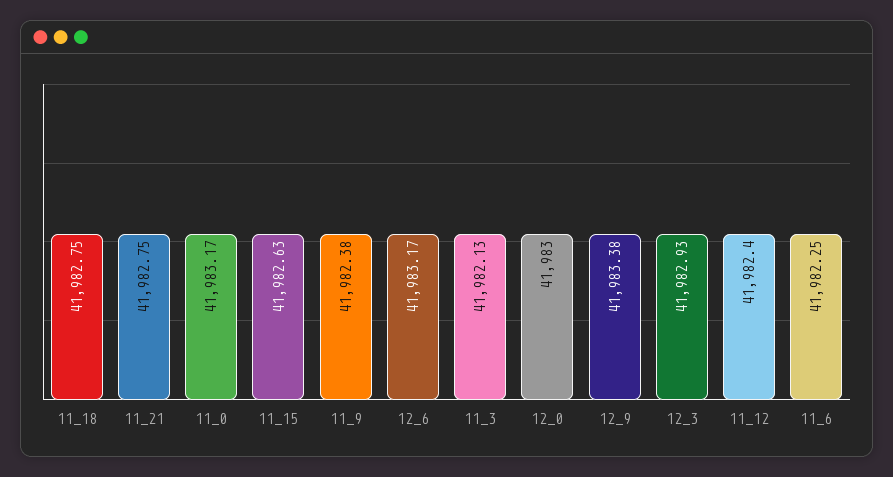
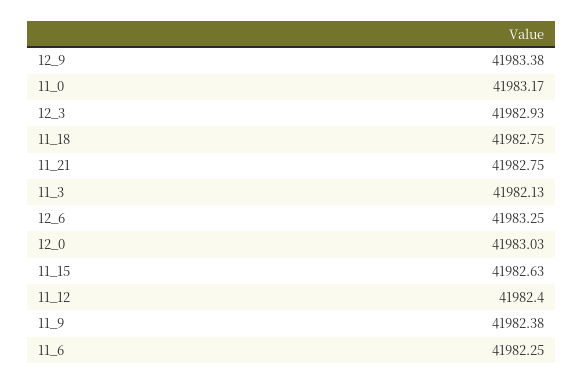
12_6: 41983.17 -> 41983.25
12_0: 41983 -> 41983.03

